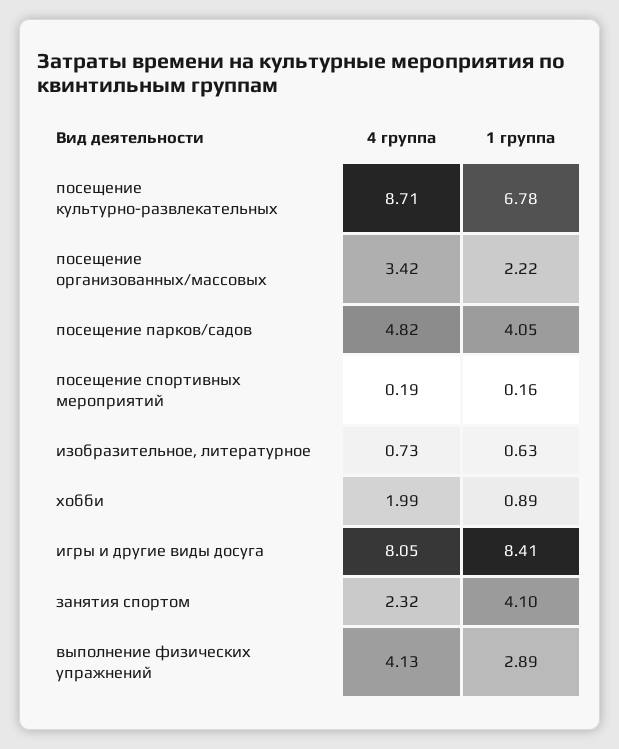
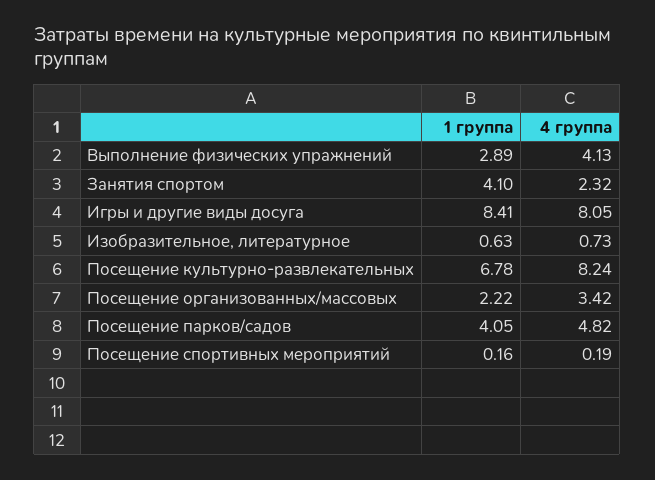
4 группа, посещение культурно-развлекательных: 8.71 -> 8.24
4 группа, хобби: 1.99 -> none
1 группа, хобби: 0.89 -> none

